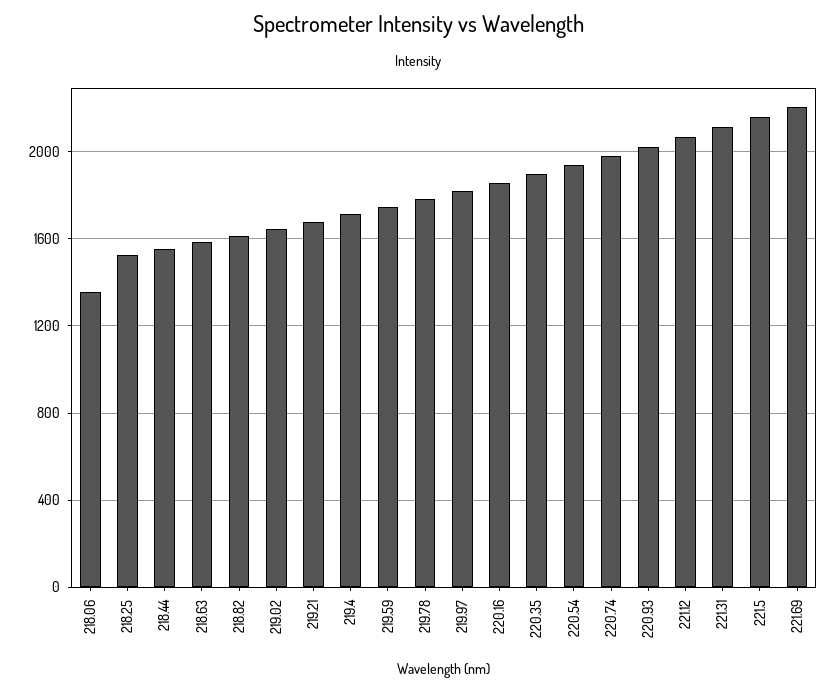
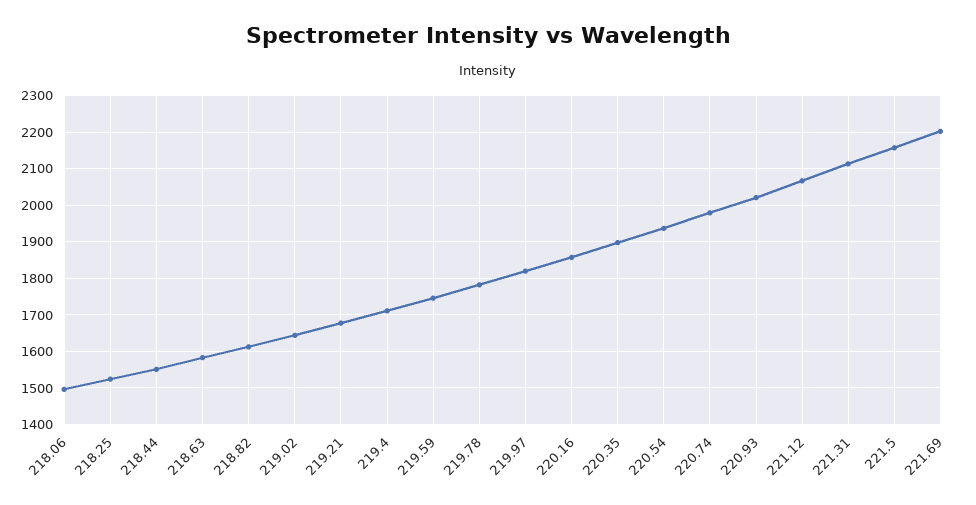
218.06: 1350 -> 1500

